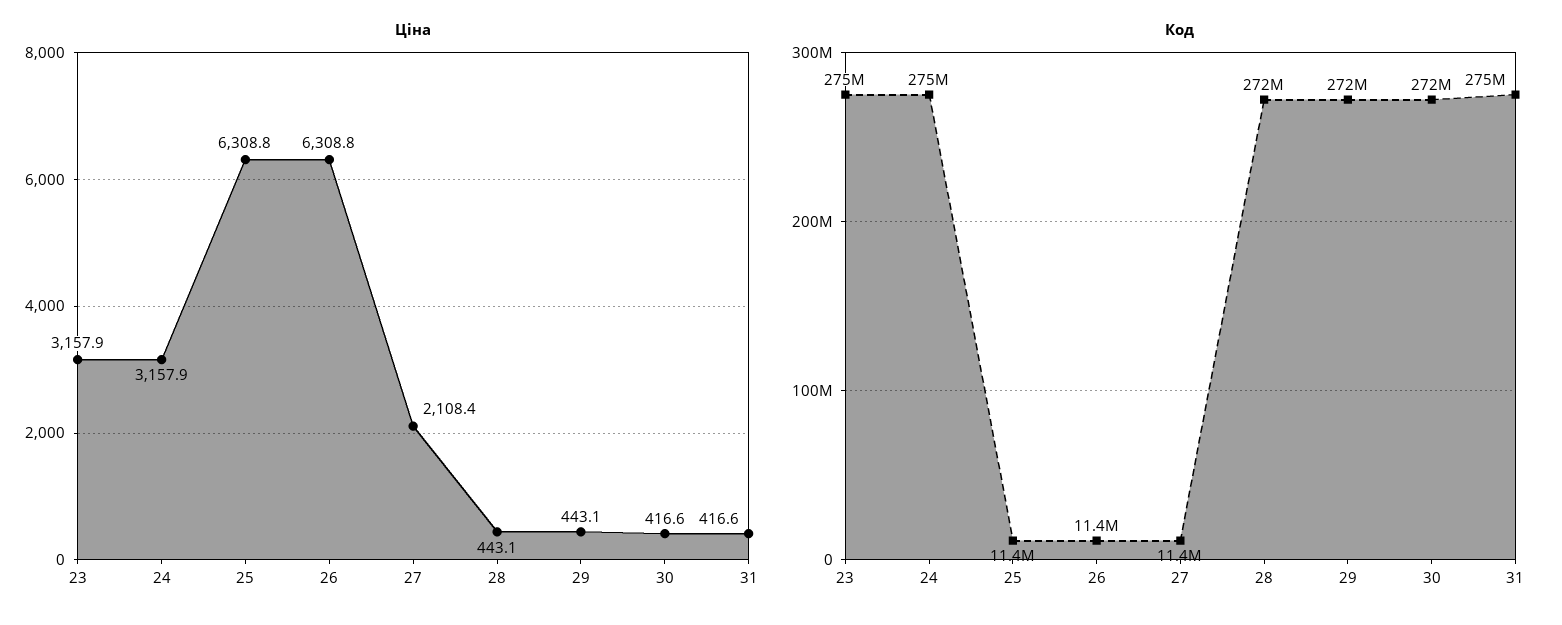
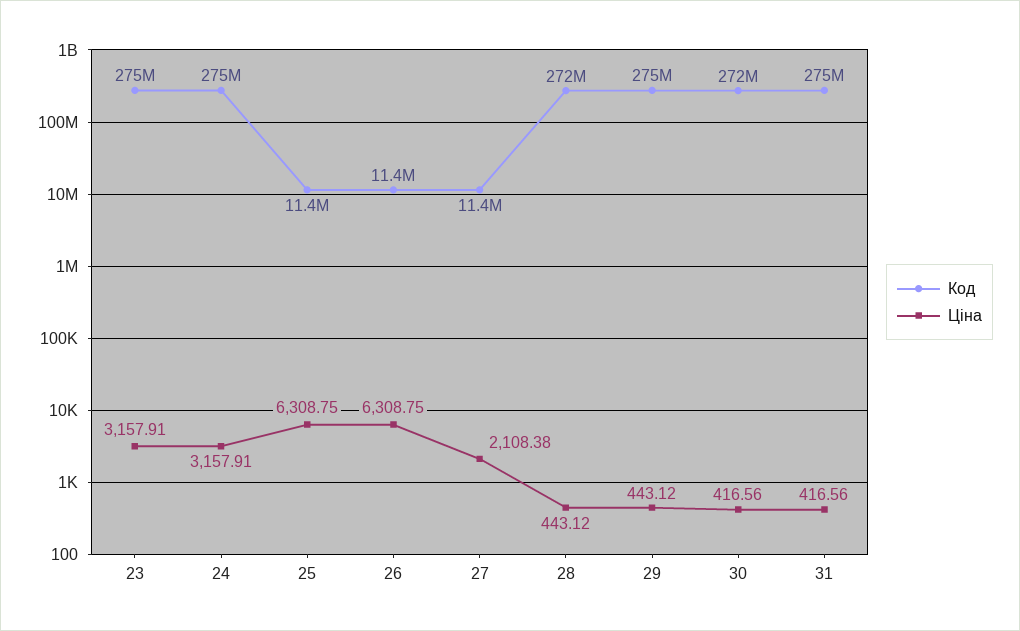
Код, 29: 272000000 -> 275000000

